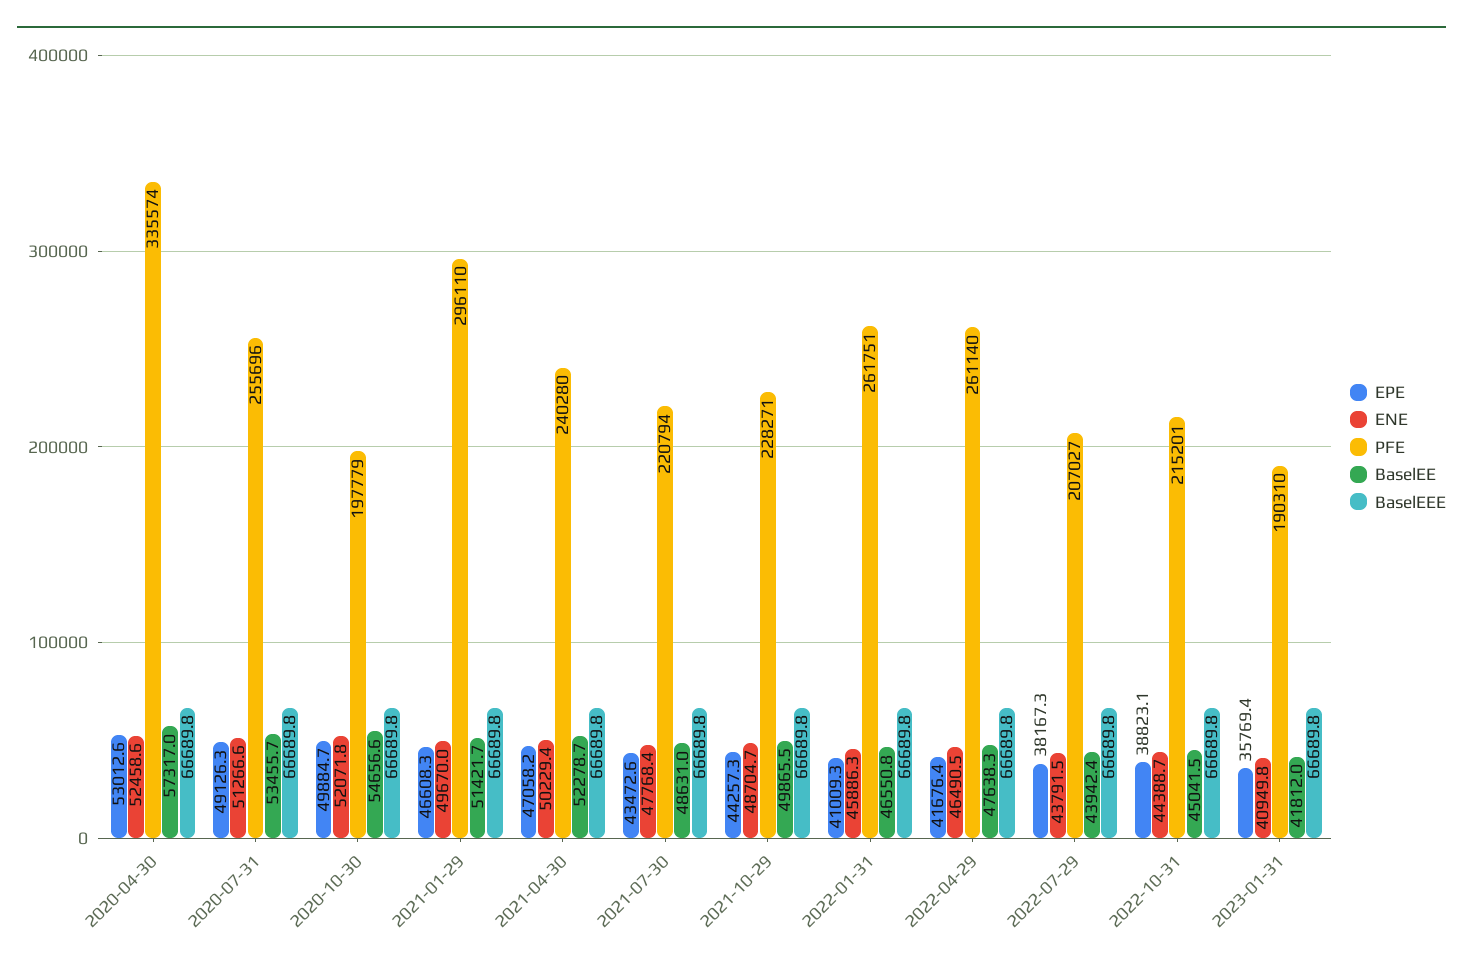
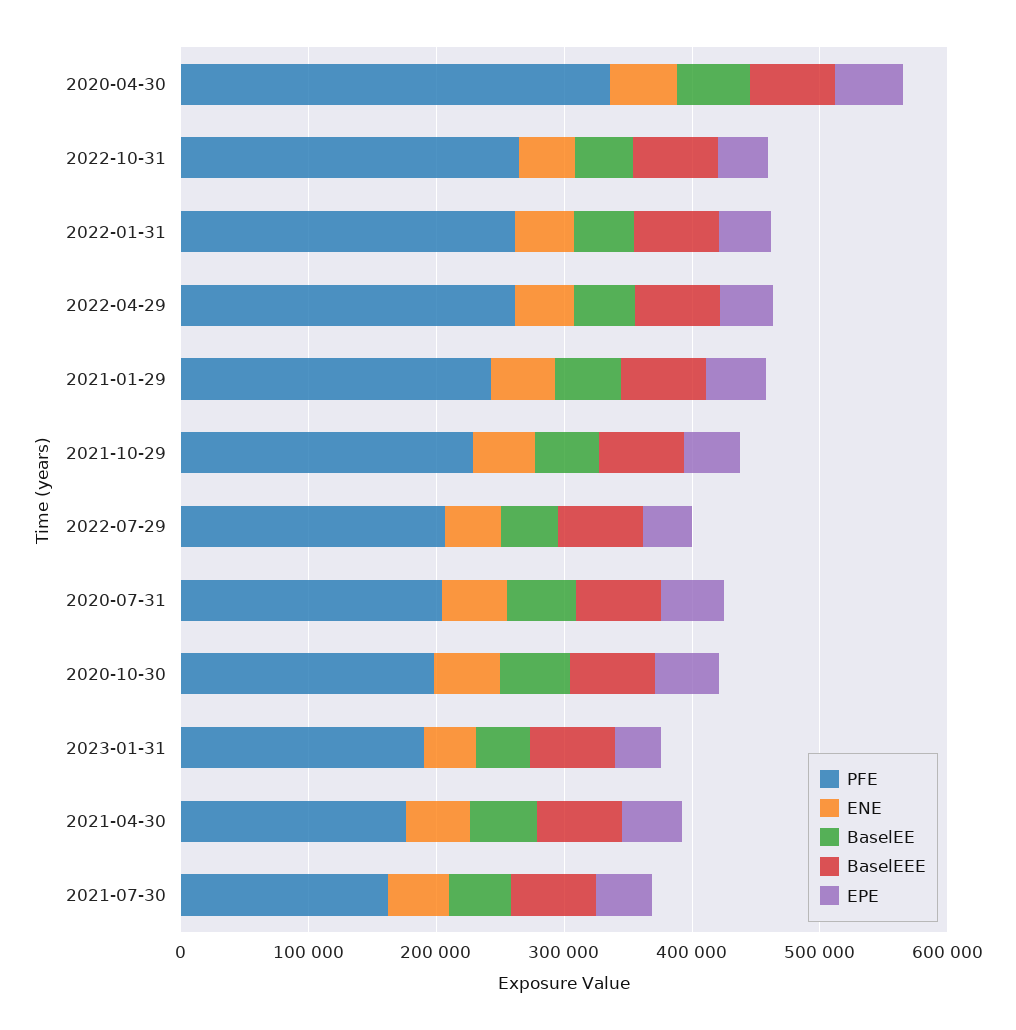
PFE, 2020-07-31: 255696 -> 200000
PFE, 2021-01-29: 296110 -> 240000
PFE, 2021-04-30: 240280 -> 180000
PFE, 2021-07-30: 220794 -> 160000
PFE, 2022-10-31: 215201 -> 260000

